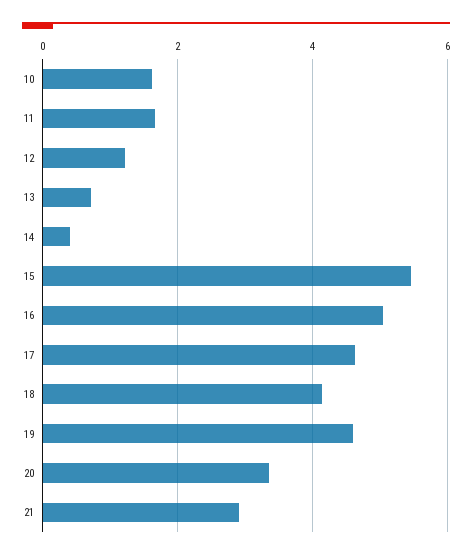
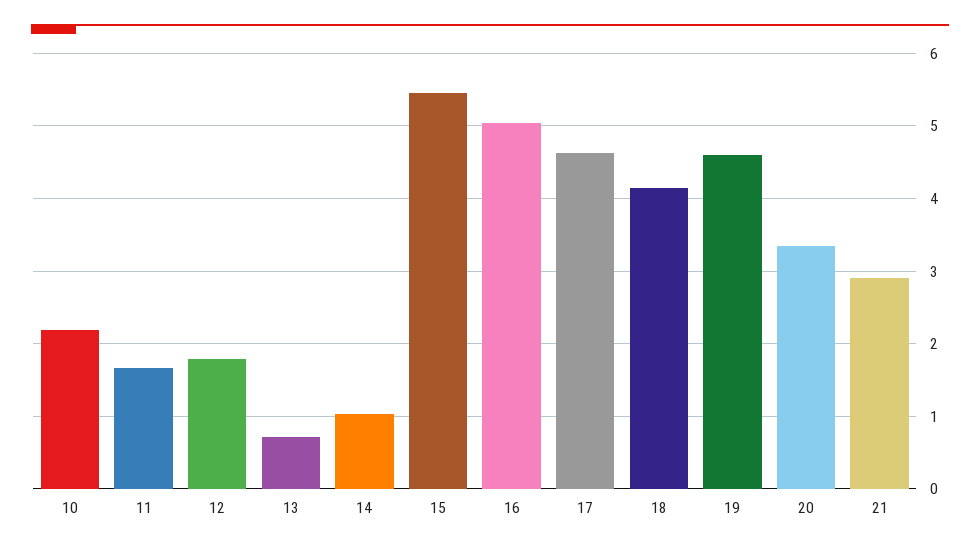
10: 1.6 -> 2.2
12: 1.2 -> 1.8
14: 0.4 -> 1

